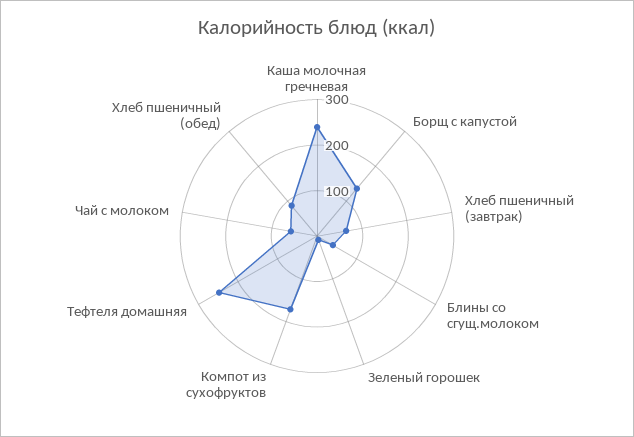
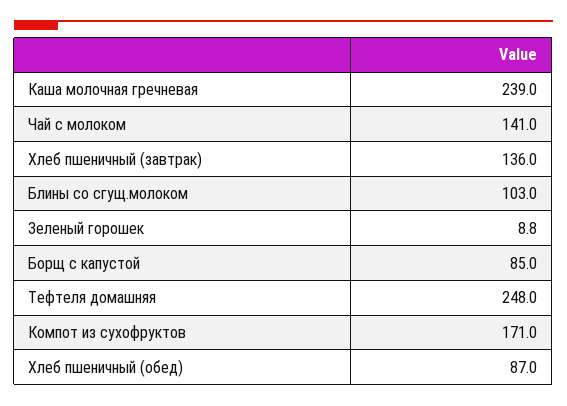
Борщ с капустой: 140 -> 85
Хлеб пшеничный (завтрак): 60 -> 136
Блины со сгущ.молоком: 40 -> 103
Чай с молоком: 60 -> 141

